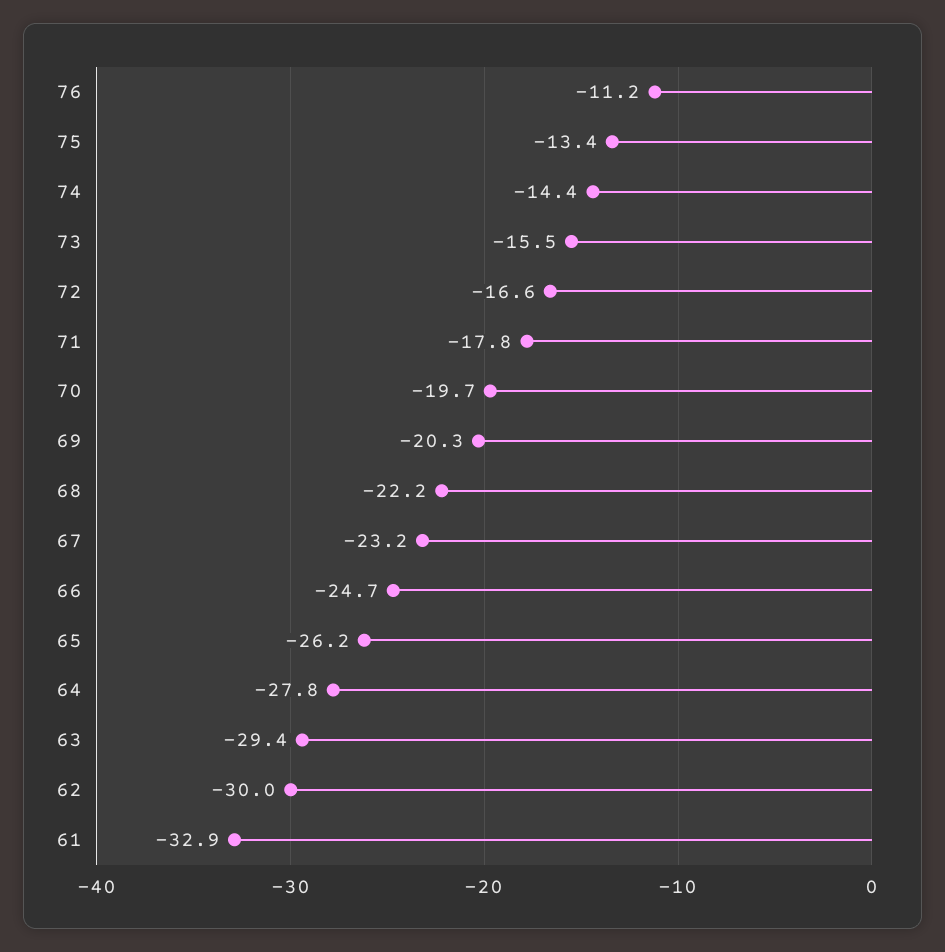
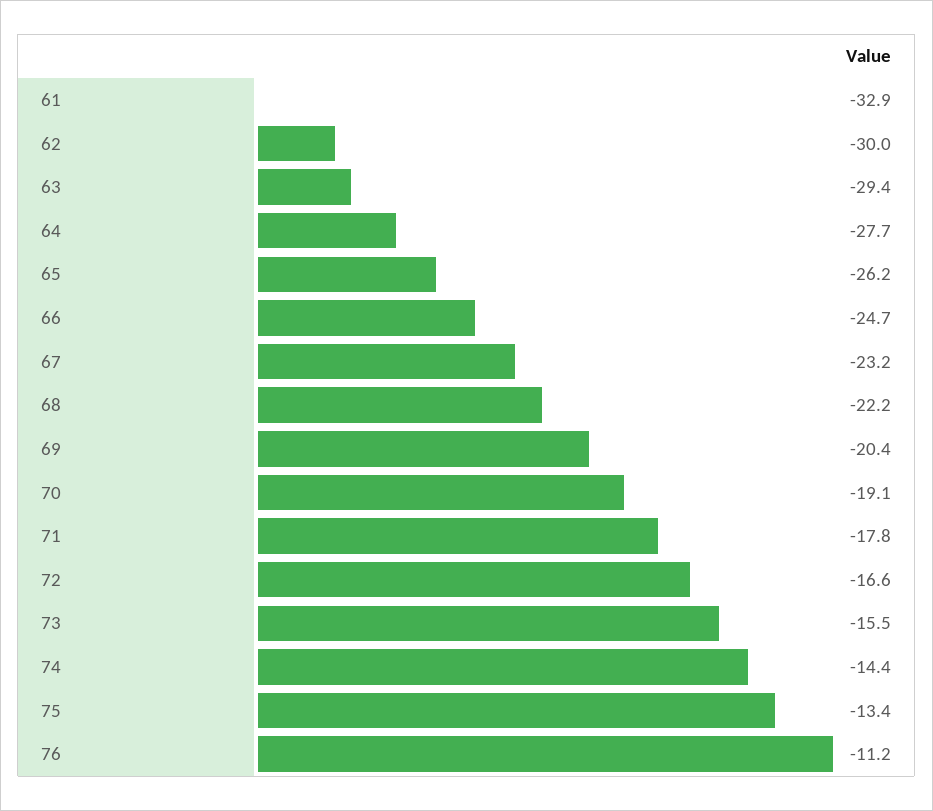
70: -19.7 -> -19.1
69: -20.3 -> -20.4
64: -27.8 -> -27.7

